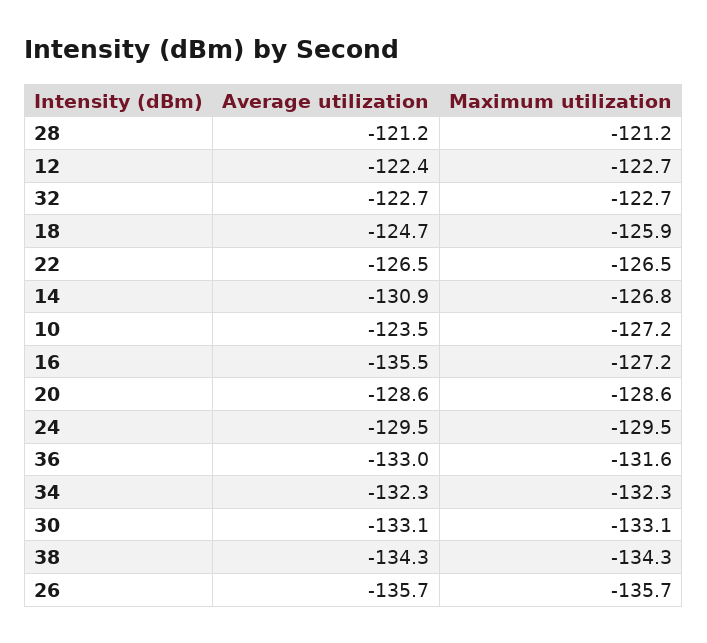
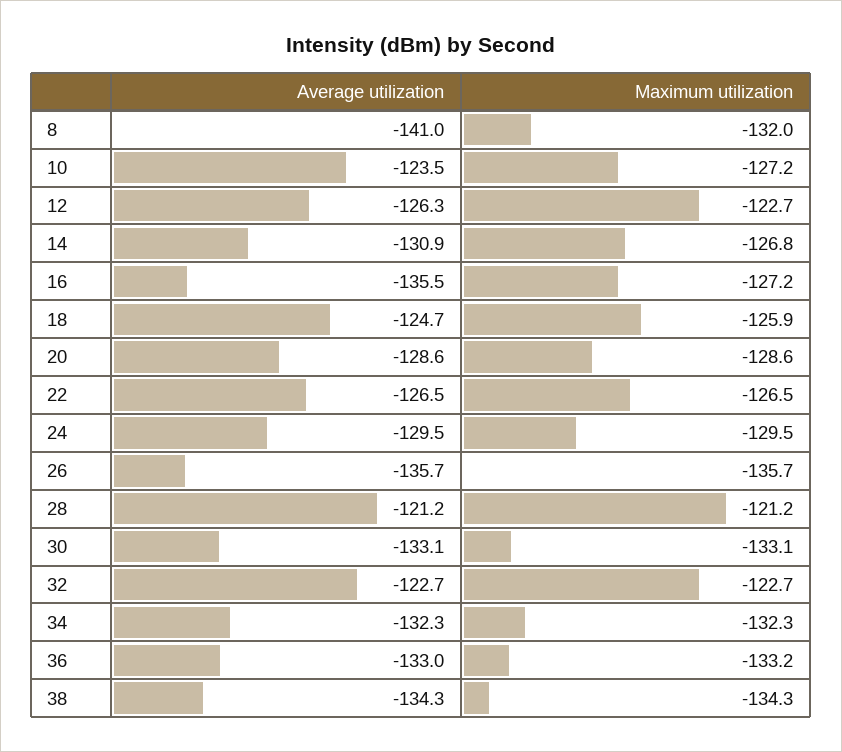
Average utilization, 12: -122.4 -> -126.3
Maximum utilization, 36: -131.6 -> -133.2
Average utilization, 8: none -> -141
Maximum utilization, 8: none -> -132

